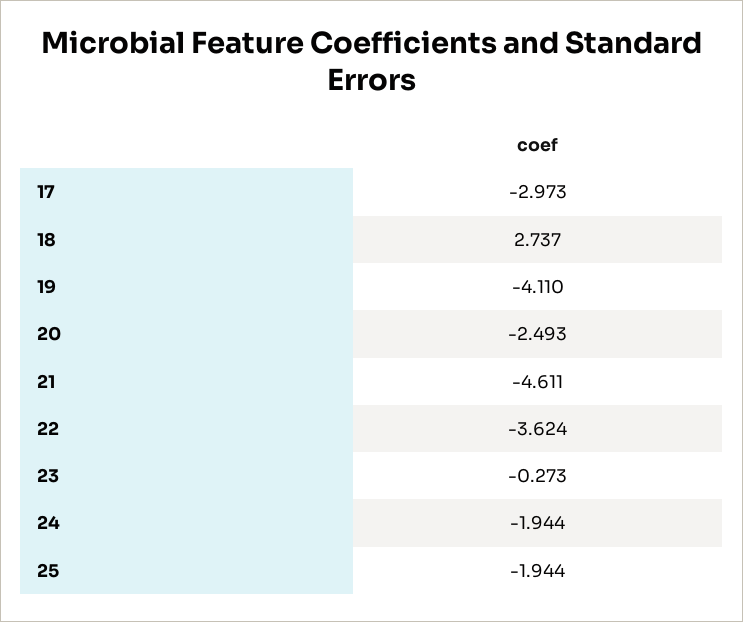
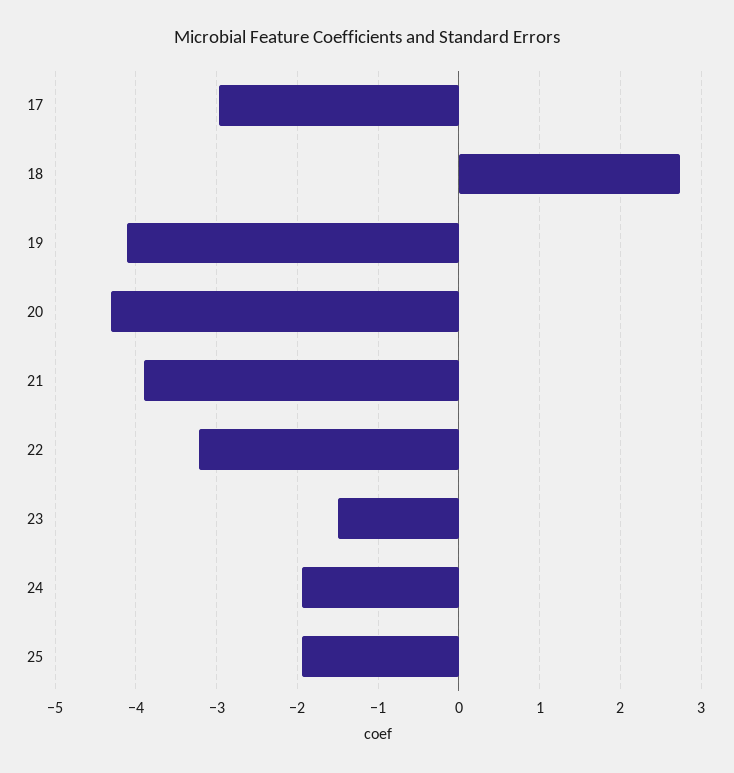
20: -2.493 -> -4.3
21: -4.611 -> -3.9
22: -3.624 -> -3.2
23: -0.273 -> -1.5

